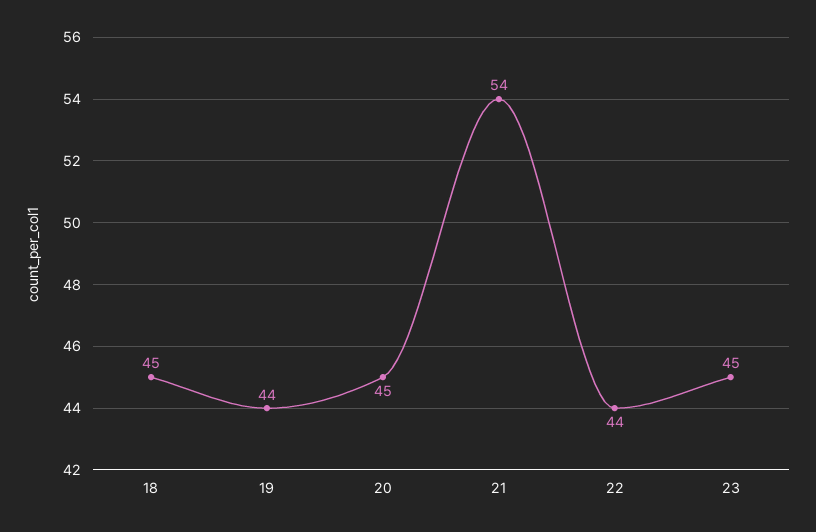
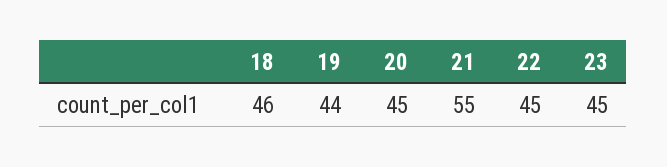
18: 45 -> 46
21: 54 -> 55
22: 44 -> 45

